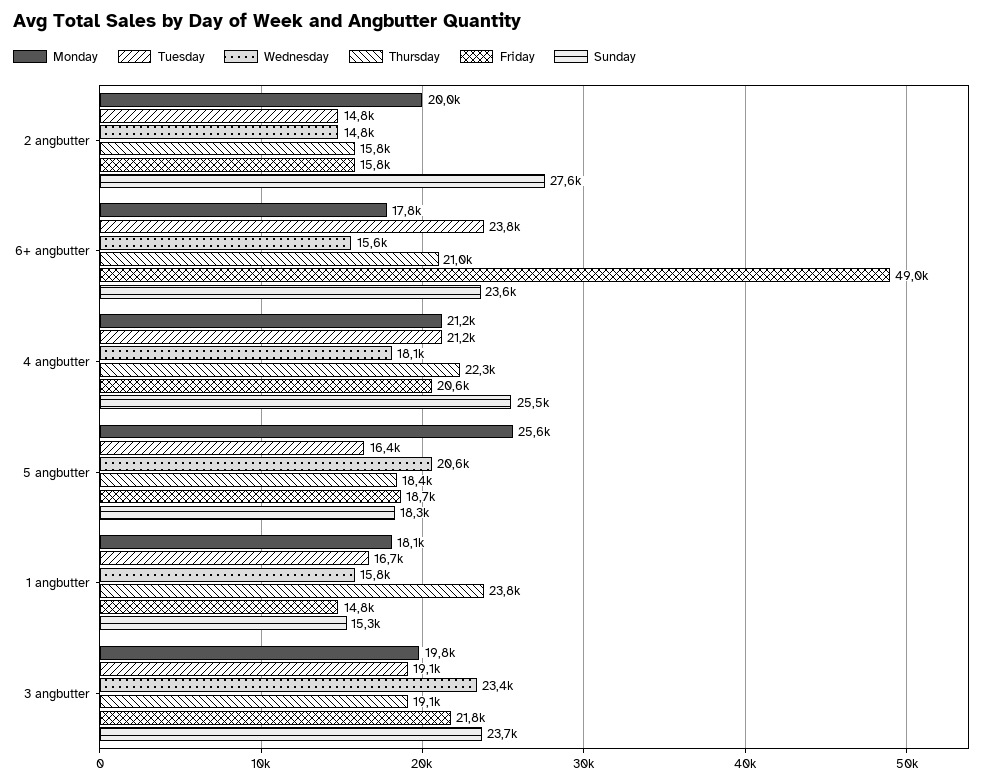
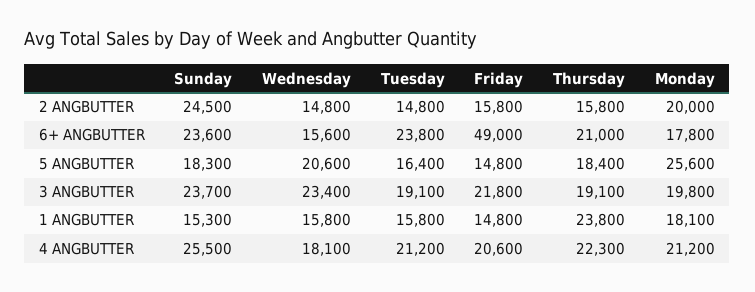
Sunday, 2 angbutter: 27600 -> 24500
Friday, 5 angbutter: 18700 -> 14800
Tuesday, 1 angbutter: 16700 -> 15800

